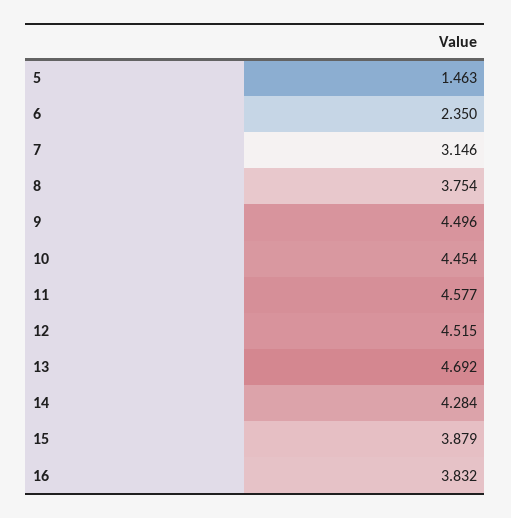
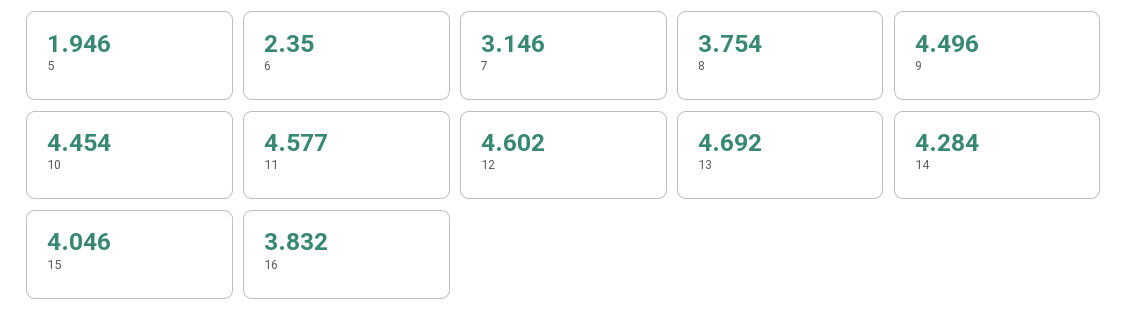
5: 1.463 -> 1.946
12: 4.515 -> 4.602
15: 3.879 -> 4.046

